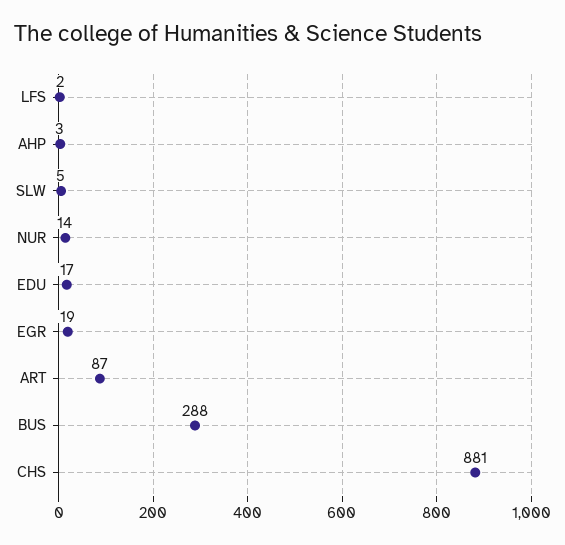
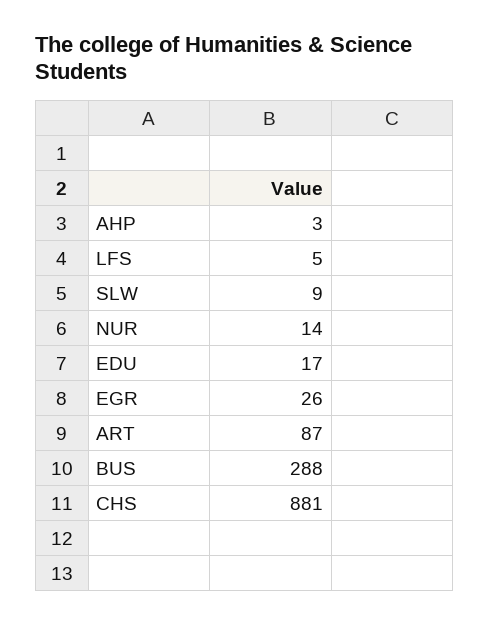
LFS: 2 -> 5
SLW: 5 -> 9
EGR: 19 -> 26

